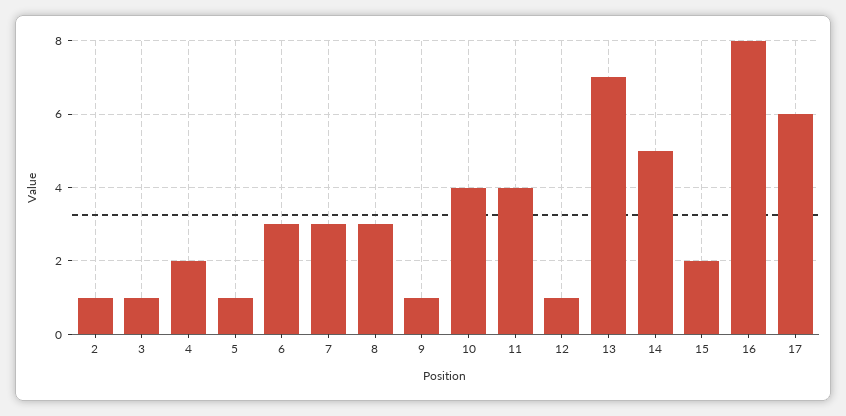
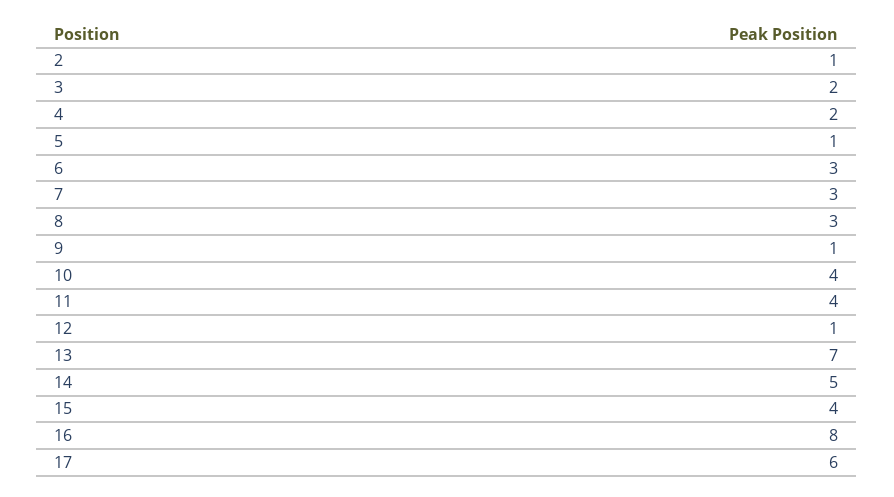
3: 1 -> 2
15: 2 -> 4

